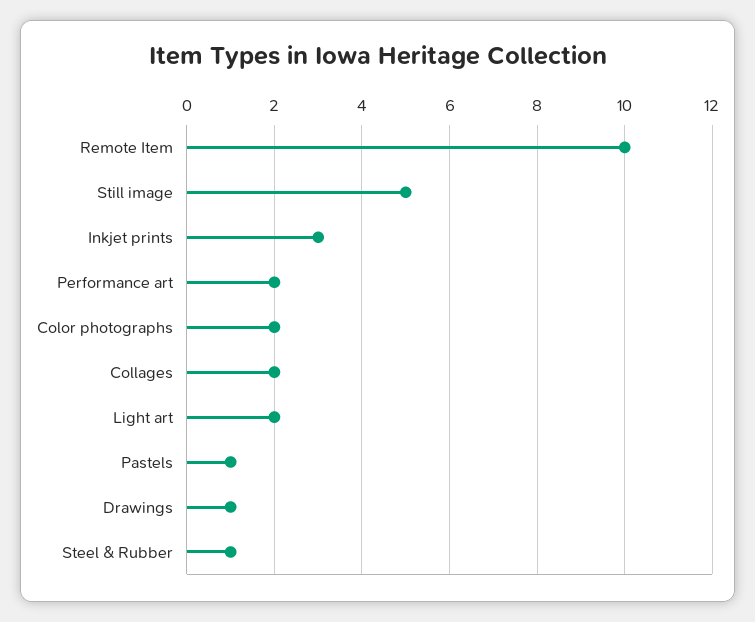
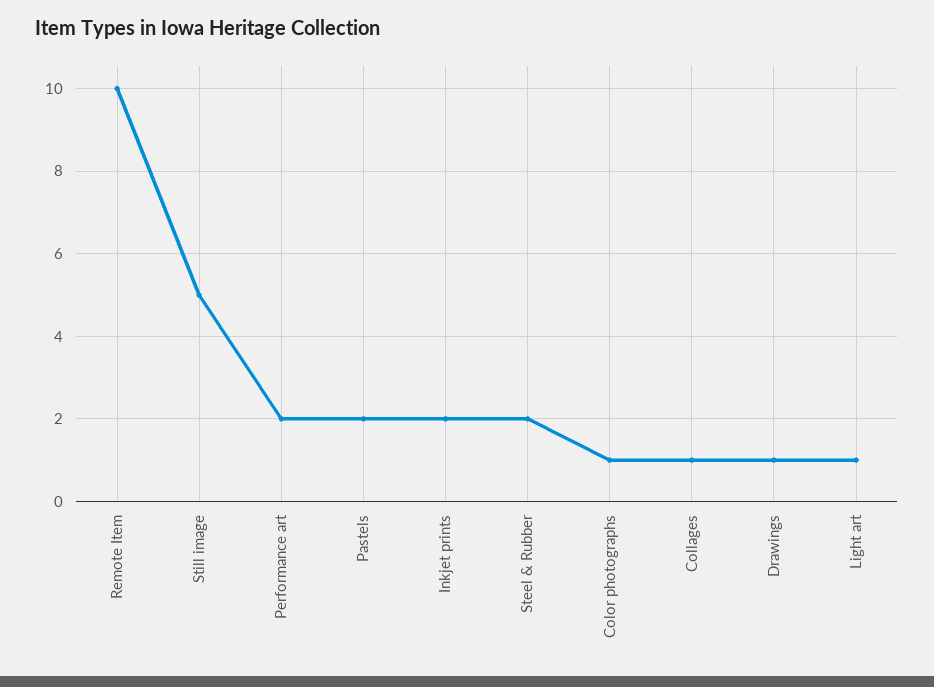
Inkjet prints: 3 -> 2
Color photographs: 2 -> 1
Collages: 2 -> 1
Light art: 2 -> 1
Pastels: 1 -> 2
Steel & Rubber: 1 -> 2

